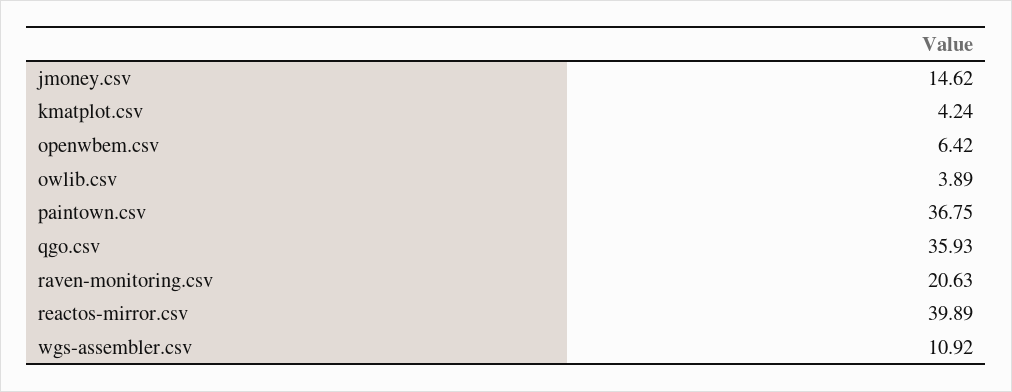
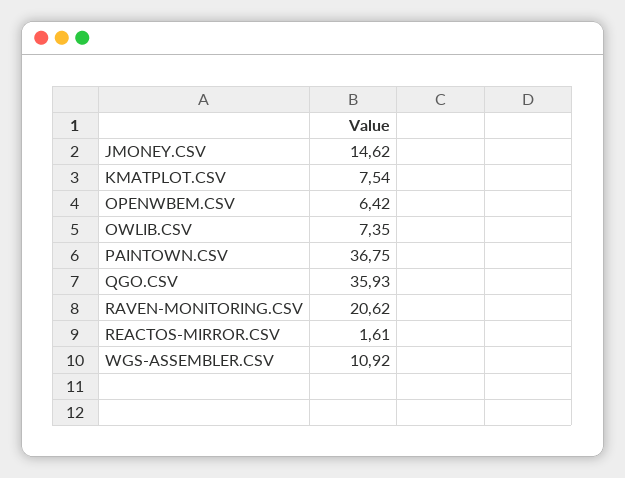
kmatplot.csv: 4.24 -> 7.54
owlib.csv: 3.89 -> 7.35
raven-monitoring.csv: 20.63 -> 20.62
reactos-mirror.csv: 39.89 -> 1.61

